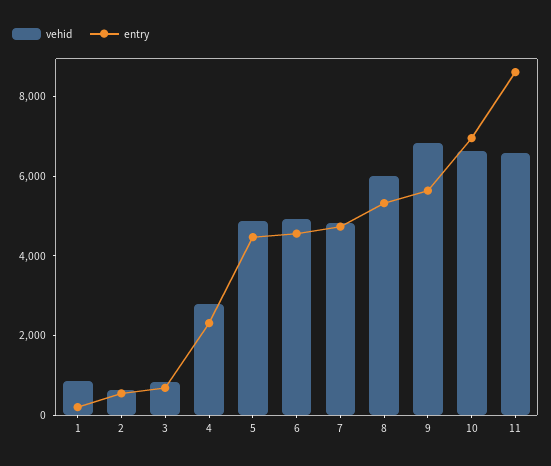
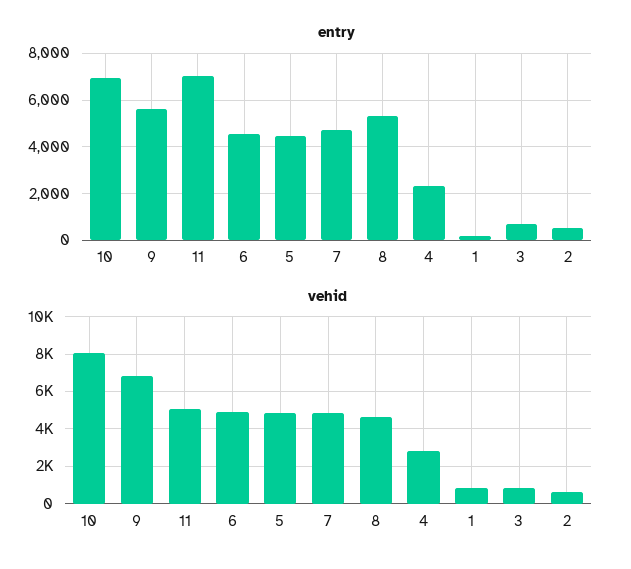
vehid, 8: 6000 -> 4500
vehid, 10: 6500 -> 8000
vehid, 11: 6500 -> 5000
entry, 11: 8500 -> 7000

